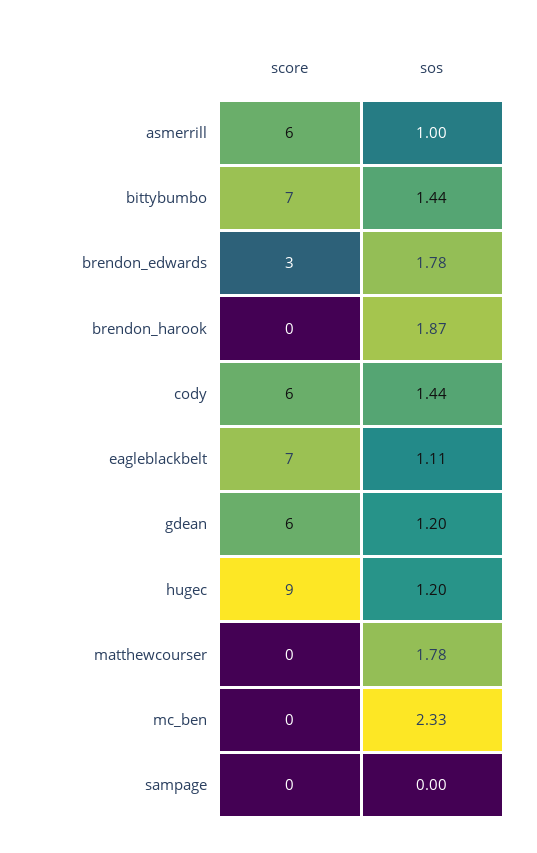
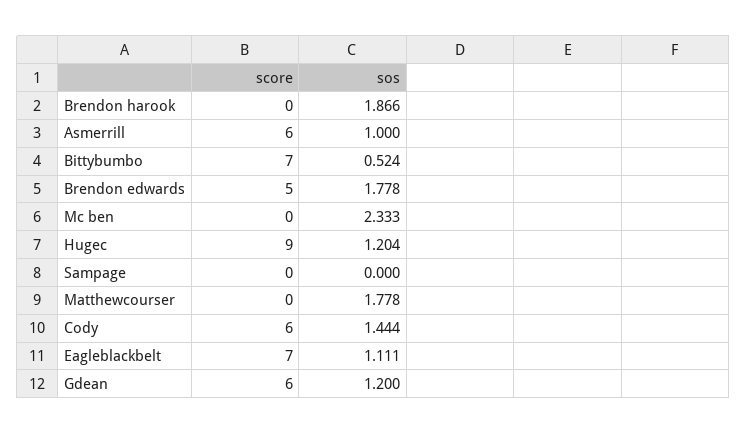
sos, bittybumbo: 1.44 -> 0.524
score, brendon_edwards: 3 -> 5

